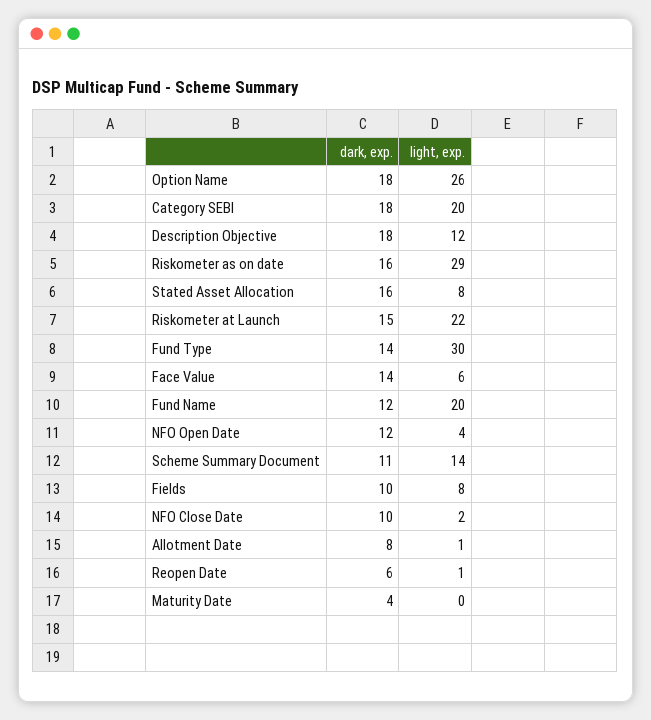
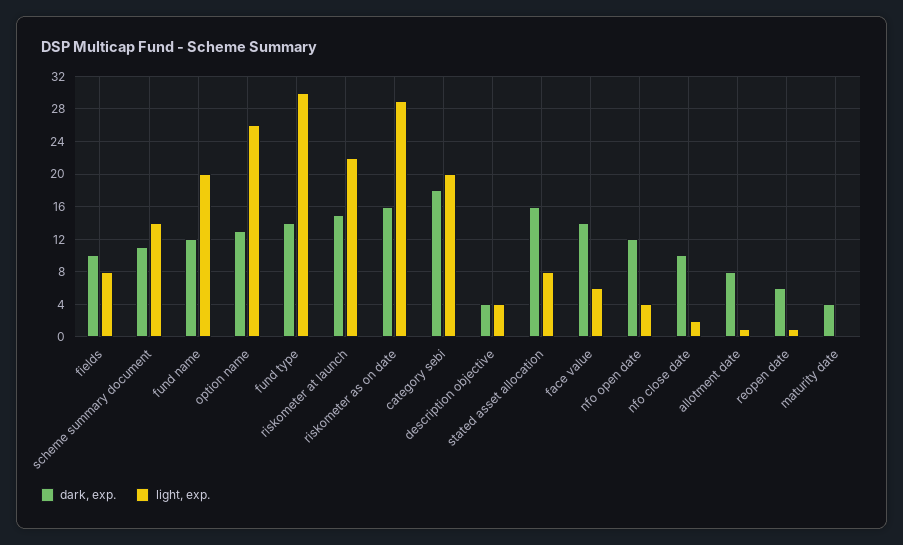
dark, exp., Option Name: 18 -> 13
dark, exp., Description Objective: 18 -> 4
light, exp., Description Objective: 12 -> 4

